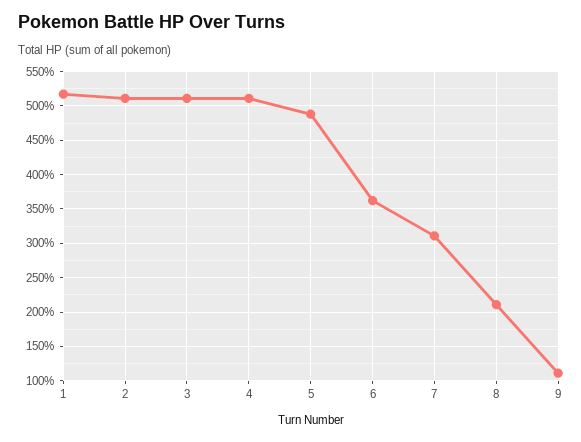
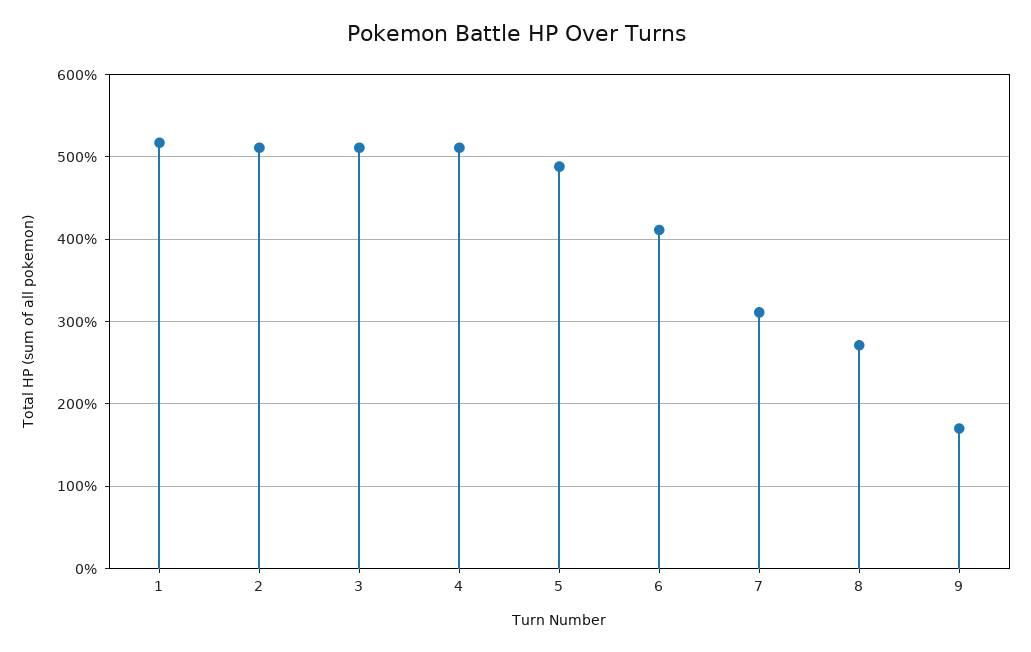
6: 360 -> 410
8: 210 -> 270
9: 110 -> 170

